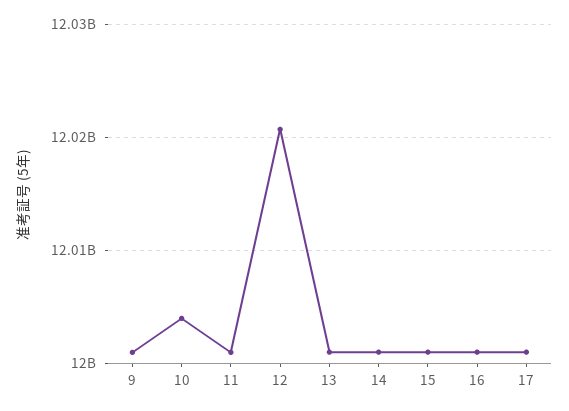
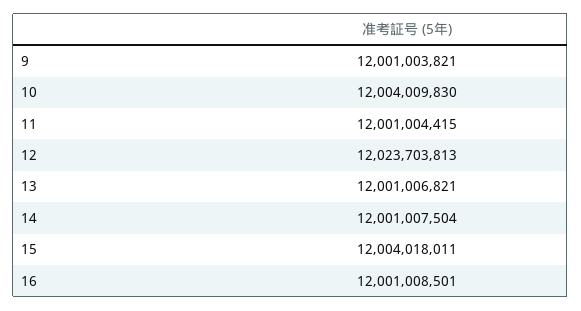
12: 12021000000 -> 12023703813
15: 12001000000 -> 12004018011
17: 12001000000 -> none

